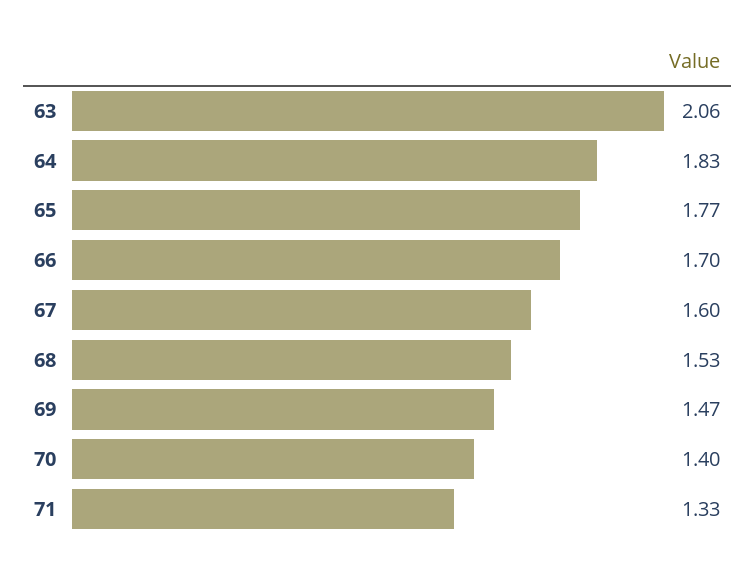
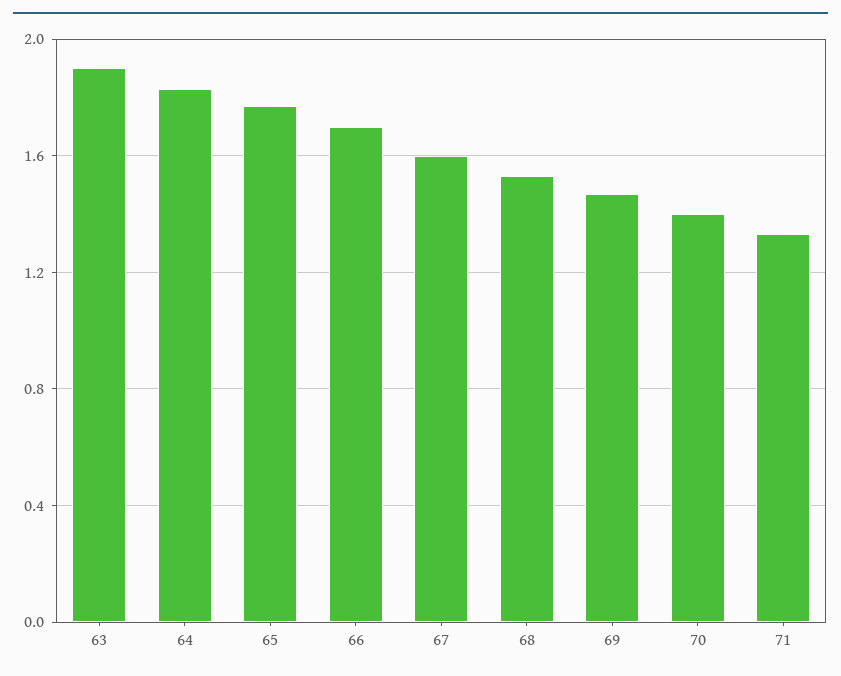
63: 2.06 -> 1.9

